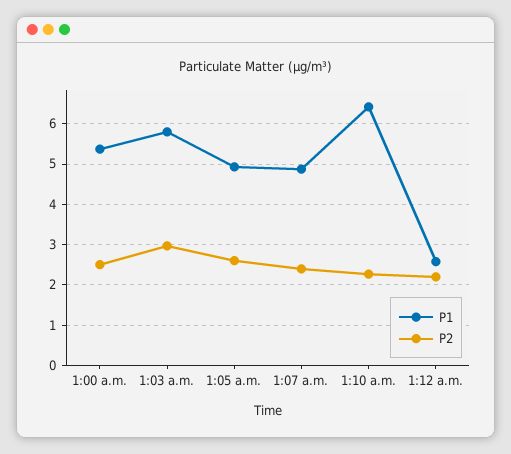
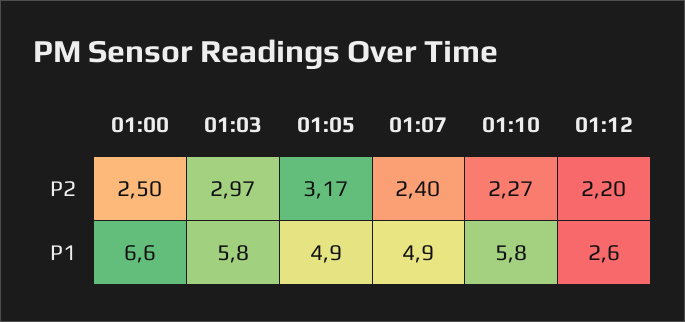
P1, 1:00 a.m.: 5.4 -> 6.6
P2, 1:05 a.m.: 2.6 -> 3.17
P1, 1:10 a.m.: 6.4 -> 5.8

